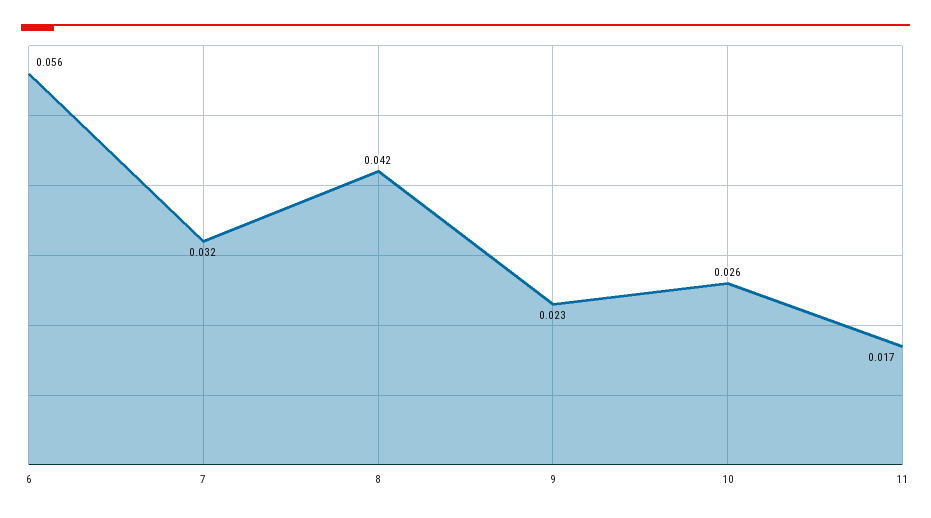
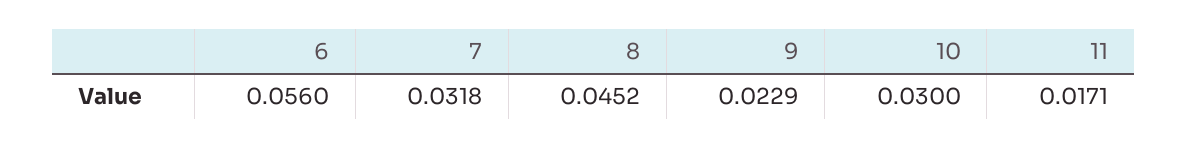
8: 0.042 -> 0.0452
10: 0.026 -> 0.03

